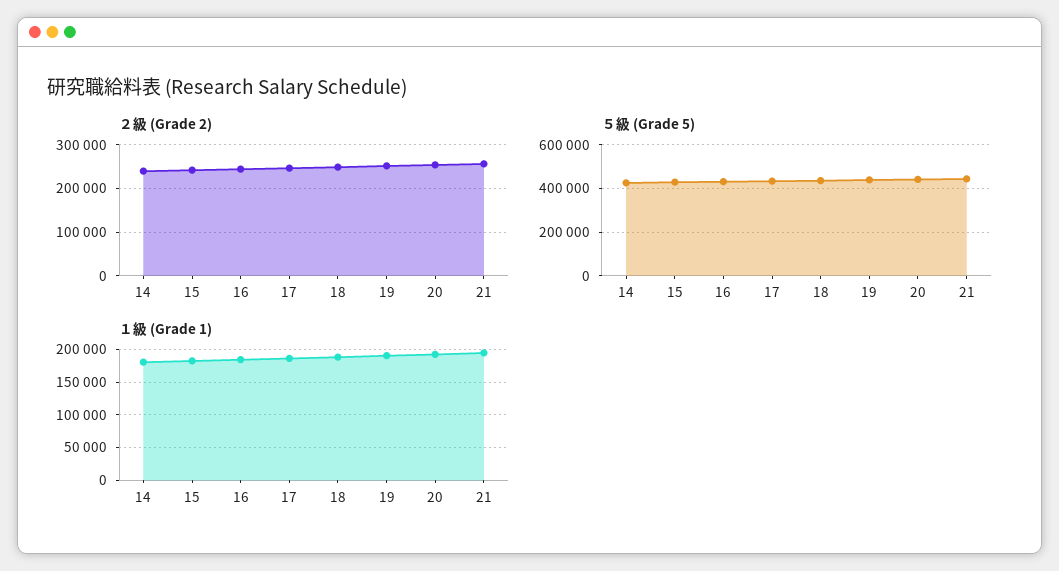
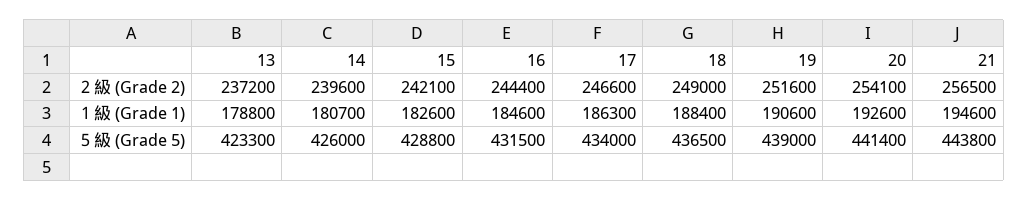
２級 (Grade 2), 13: none -> 237200
１級 (Grade 1), 13: none -> 178800
５級 (Grade 5), 13: none -> 423300

